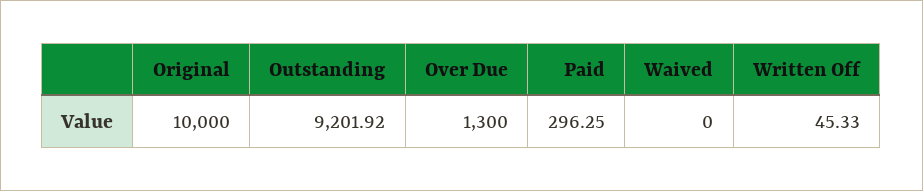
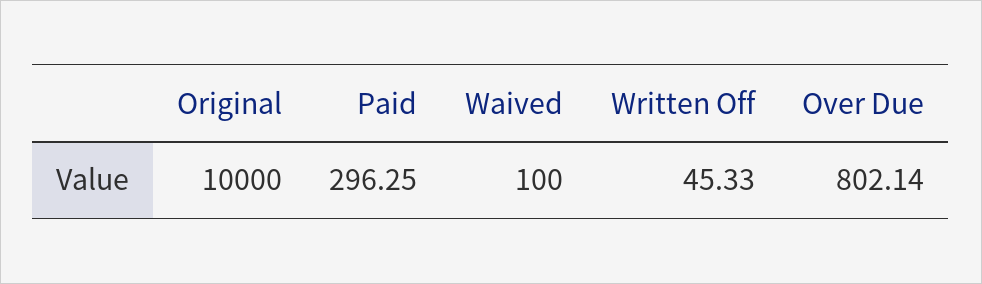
Outstanding: 9201.92 -> none
Over Due: 1300 -> 802.14
Waived: 0 -> 100

